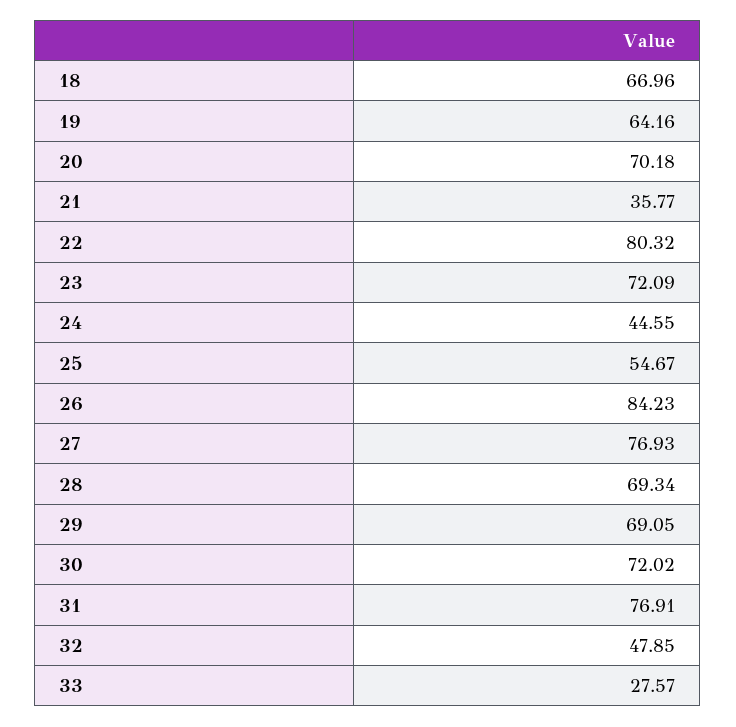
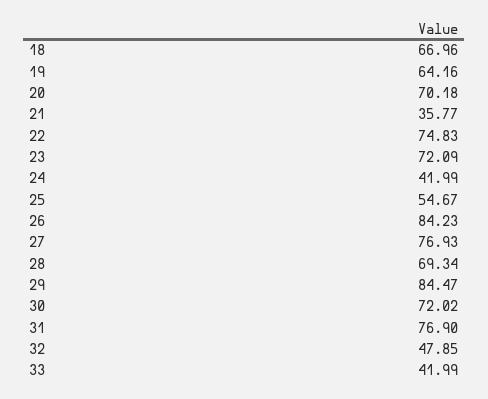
22: 80.32 -> 74.83
24: 44.55 -> 41.99
29: 69.05 -> 84.47
31: 76.91 -> 76.9
33: 27.57 -> 41.99

